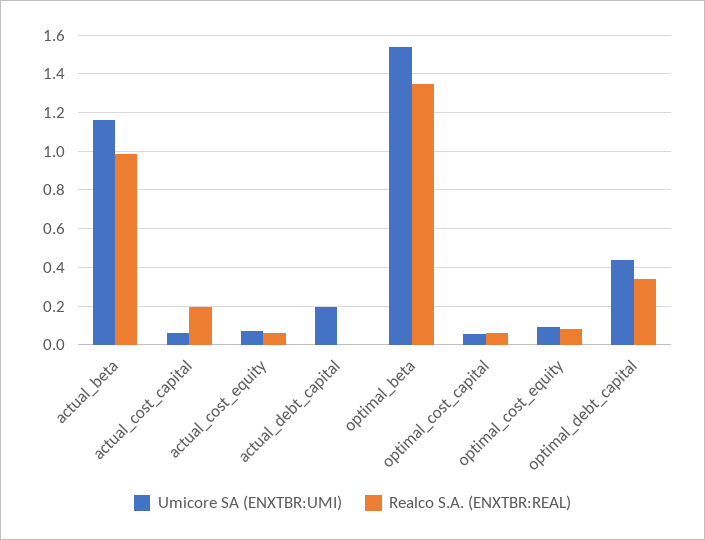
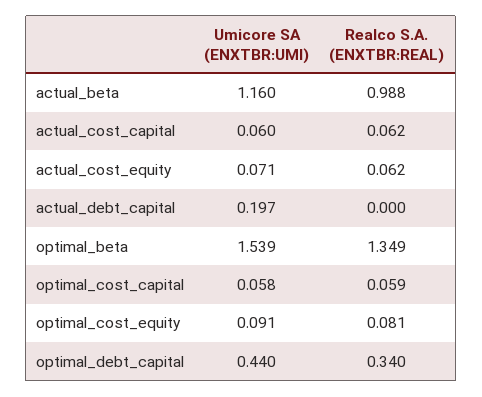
Realco S.A. (ENXTBR:REAL), actual_cost_capital: 0.2 -> 0.062

